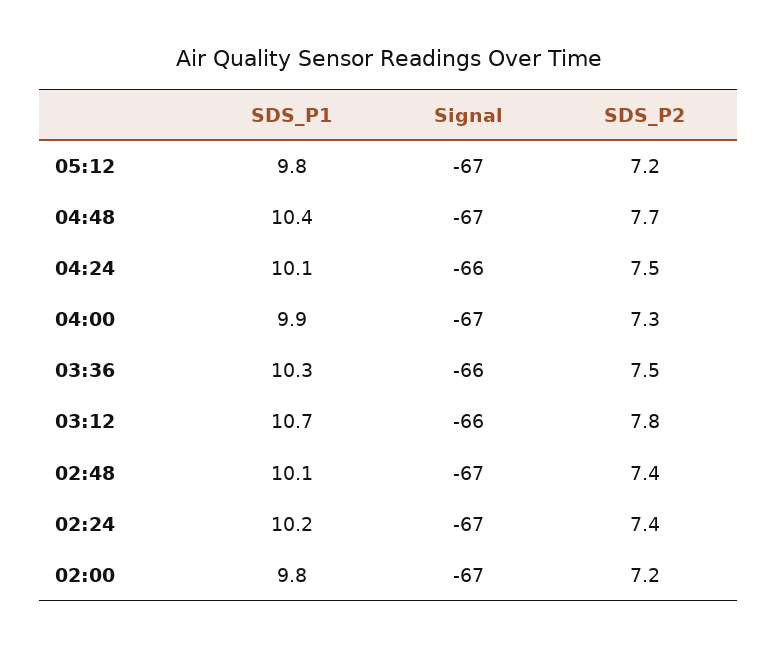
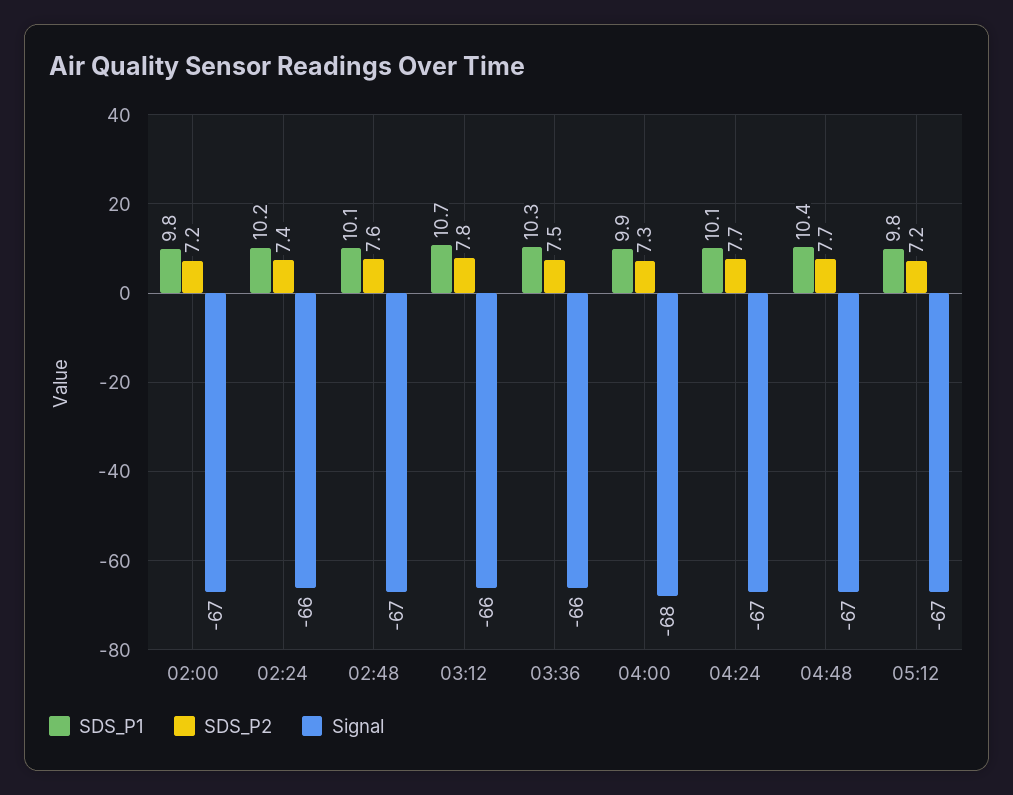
Signal, 04:24: -66 -> -67
SDS_P2, 04:24: 7.5 -> 7.7
Signal, 04:00: -67 -> -68
SDS_P2, 02:48: 7.4 -> 7.6
Signal, 02:24: -67 -> -66

